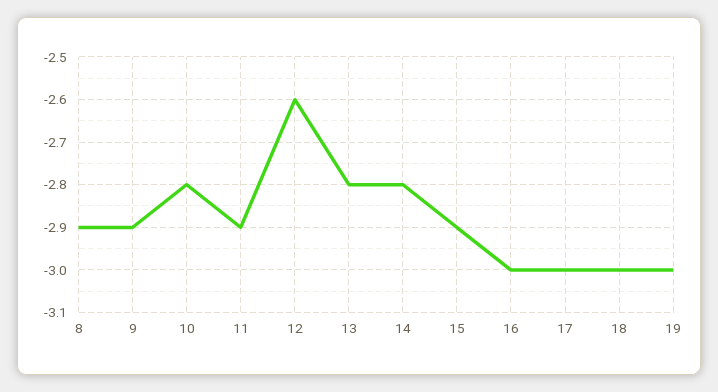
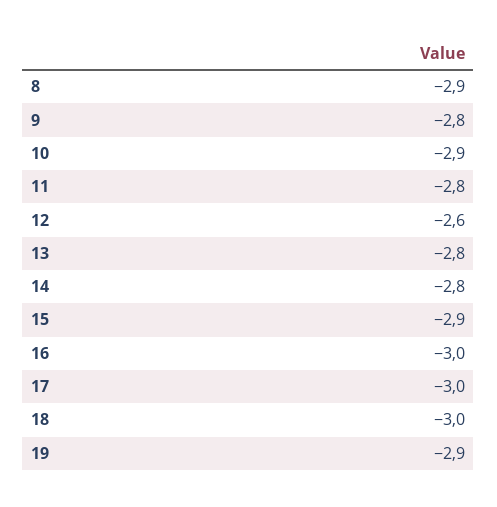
9: -2.9 -> -2.8
10: -2.8 -> -2.9
11: -2.9 -> -2.8
19: -3 -> -2.9

